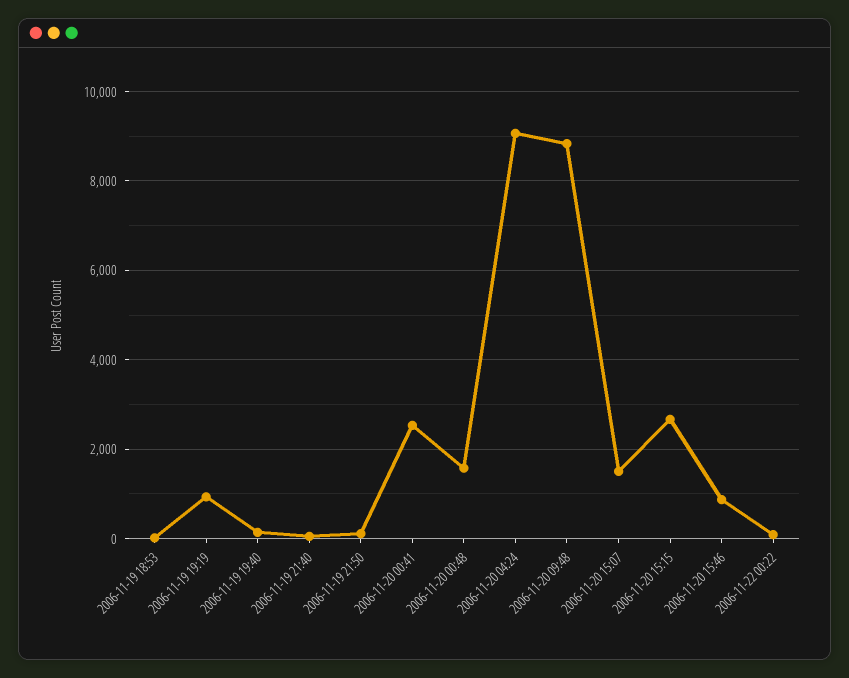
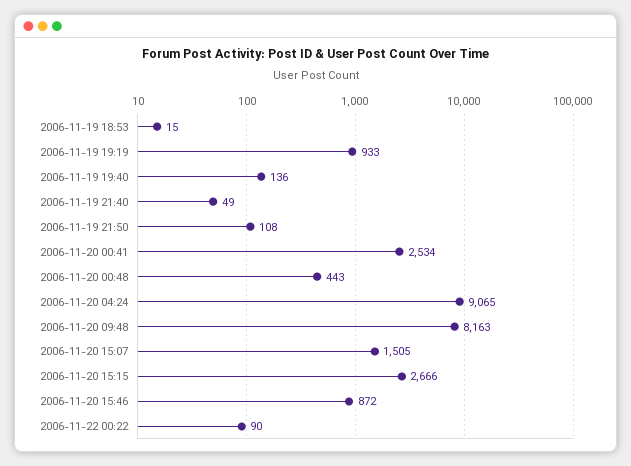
2006-11-20 00:48: 1600 -> 443
2006-11-20 09:48: 8800 -> 8163

